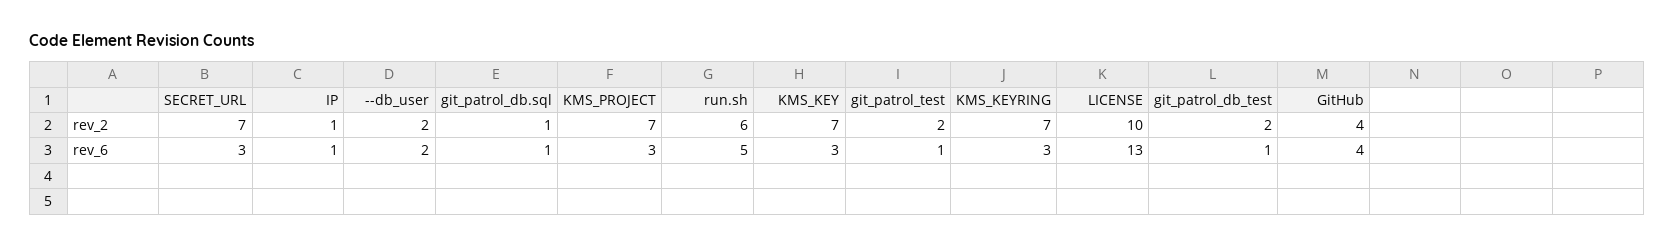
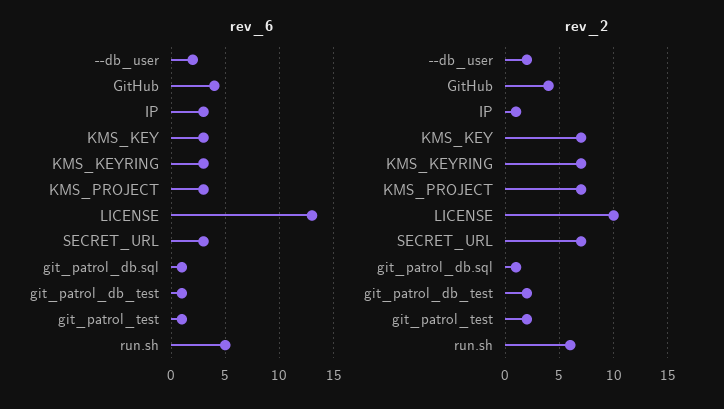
rev_6, IP: 1 -> 3

